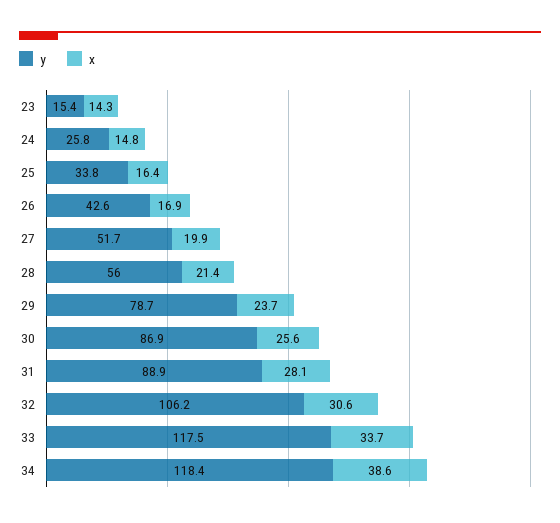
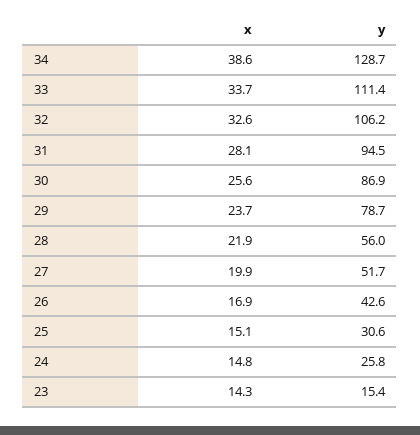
y, 25: 33.8 -> 30.6
x, 25: 16.4 -> 15.1
x, 28: 21.4 -> 21.9
y, 31: 88.9 -> 94.5
x, 32: 30.6 -> 32.6
y, 33: 117.5 -> 111.4
y, 34: 118.4 -> 128.7

